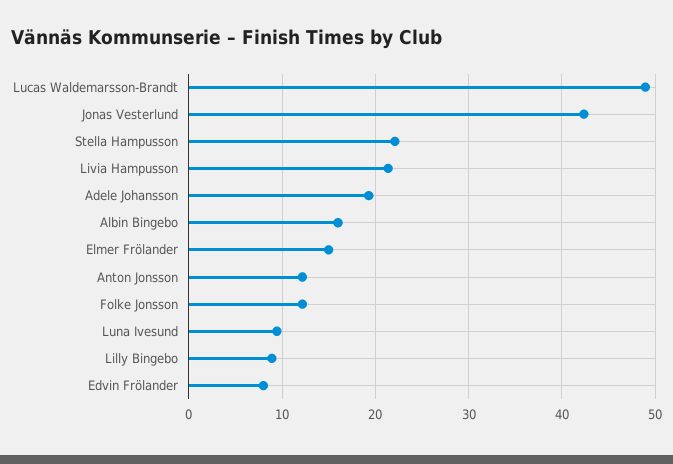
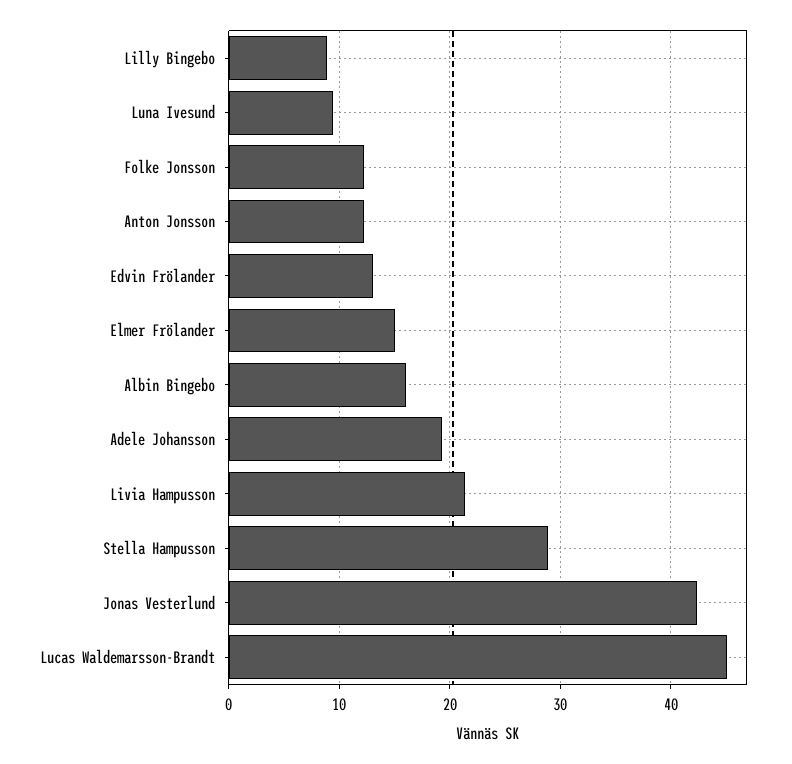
Lucas Waldemarsson-Brandt: 49 -> 45
Stella Hampusson: 22 -> 29
Edvin Frölander: 8 -> 13

